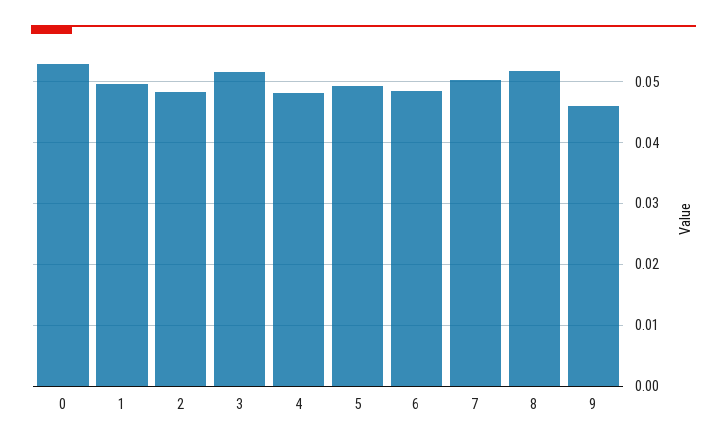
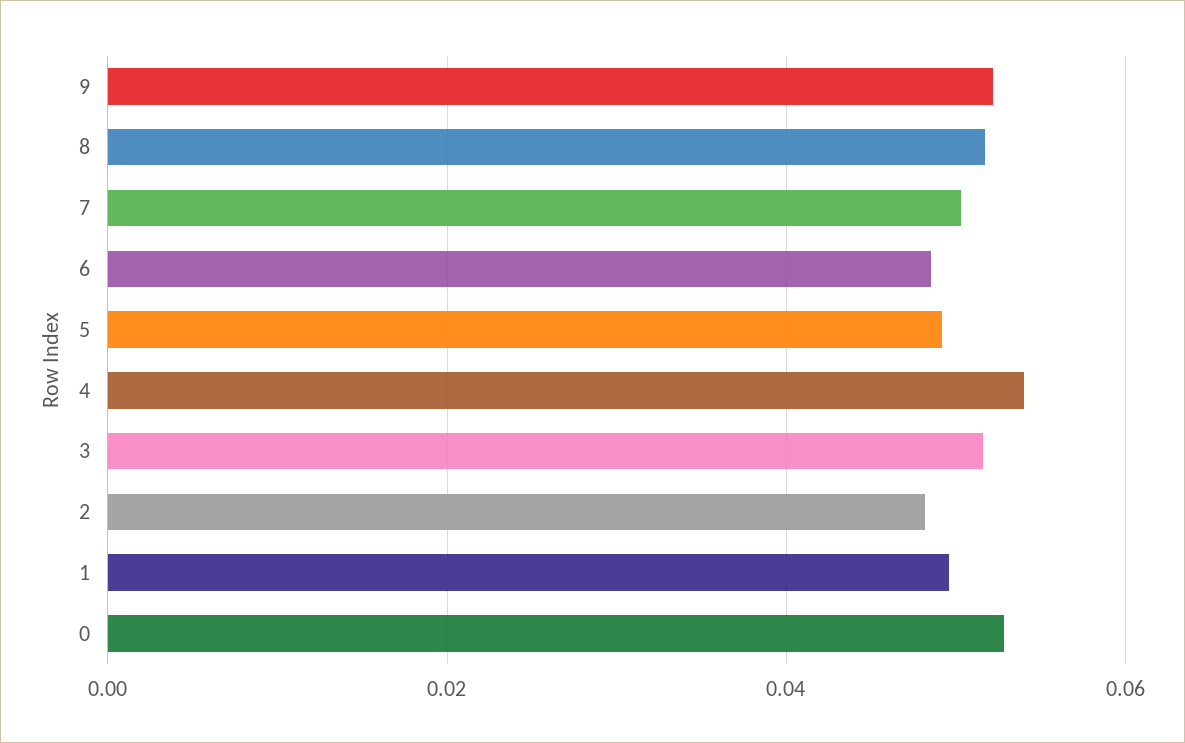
4: 0.048 -> 0.054
9: 0.046 -> 0.052

